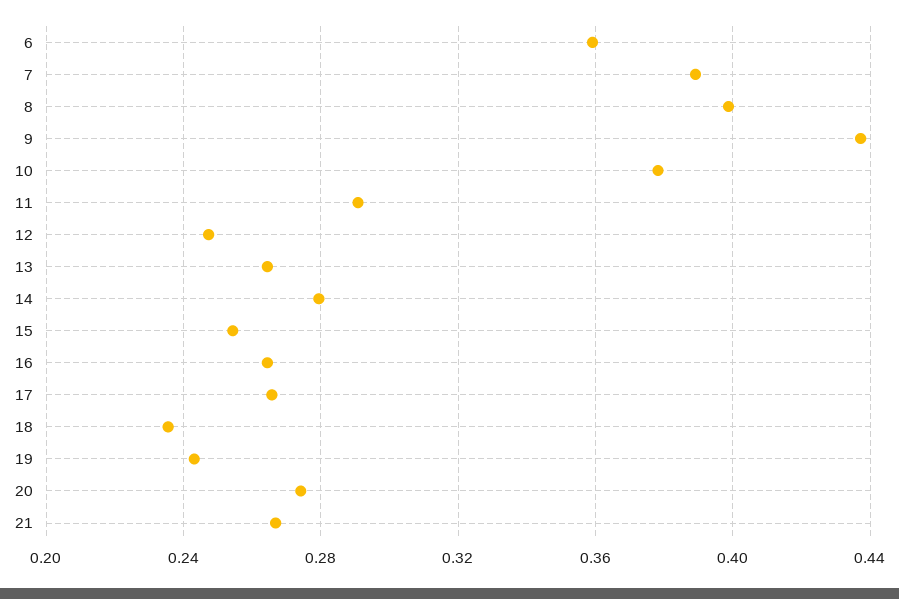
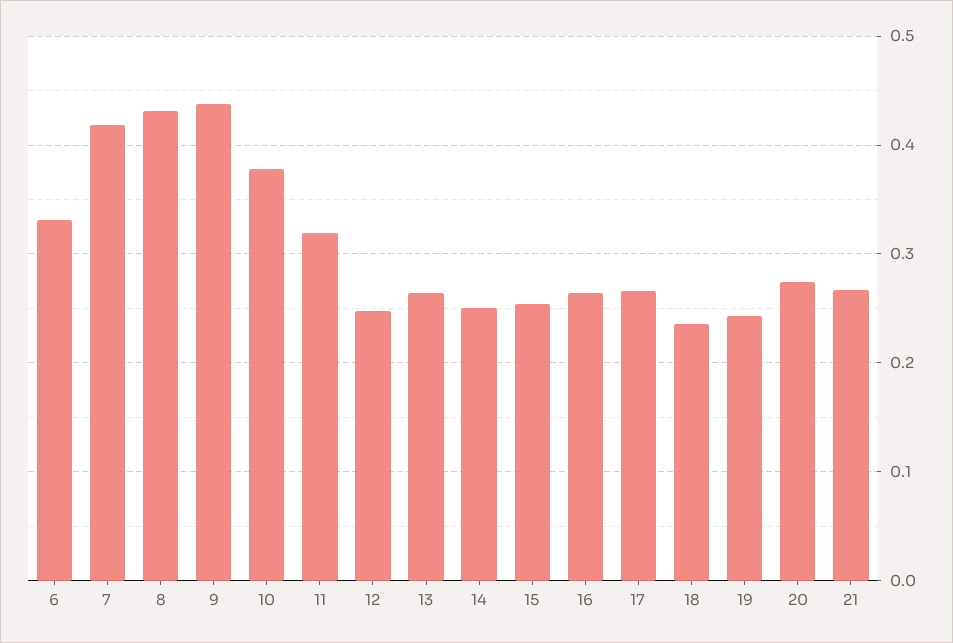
6: 0.36 -> 0.33
7: 0.39 -> 0.42
8: 0.4 -> 0.43
11: 0.29 -> 0.32
14: 0.28 -> 0.25

